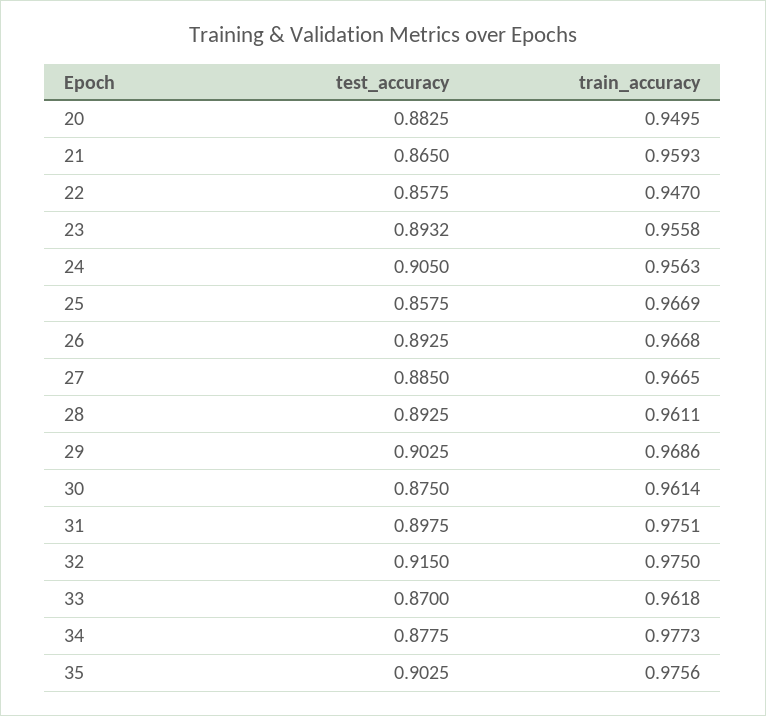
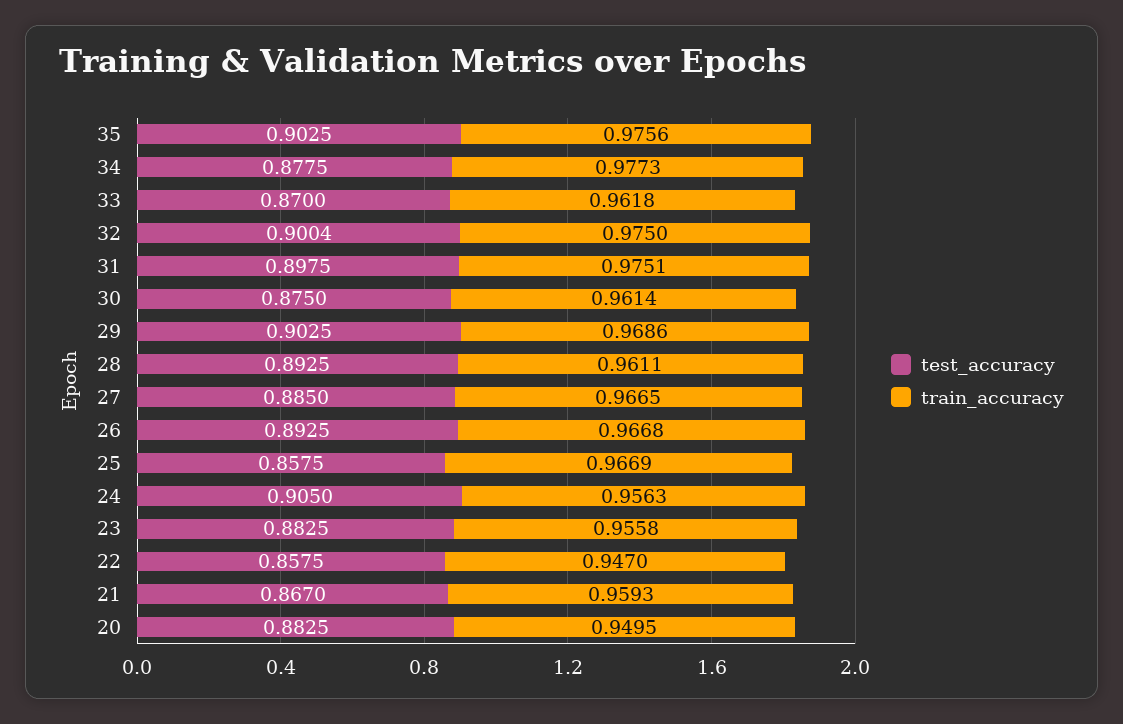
test_accuracy, 21: 0.865 -> 0.867
test_accuracy, 23: 0.8932 -> 0.8825
test_accuracy, 32: 0.915 -> 0.9004

